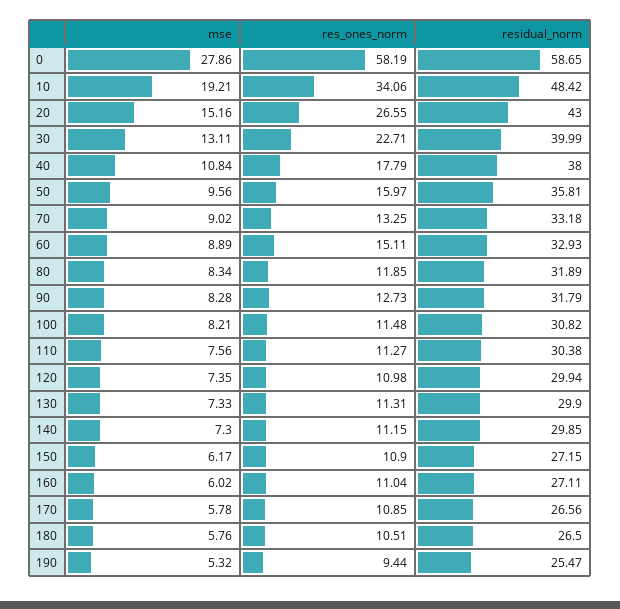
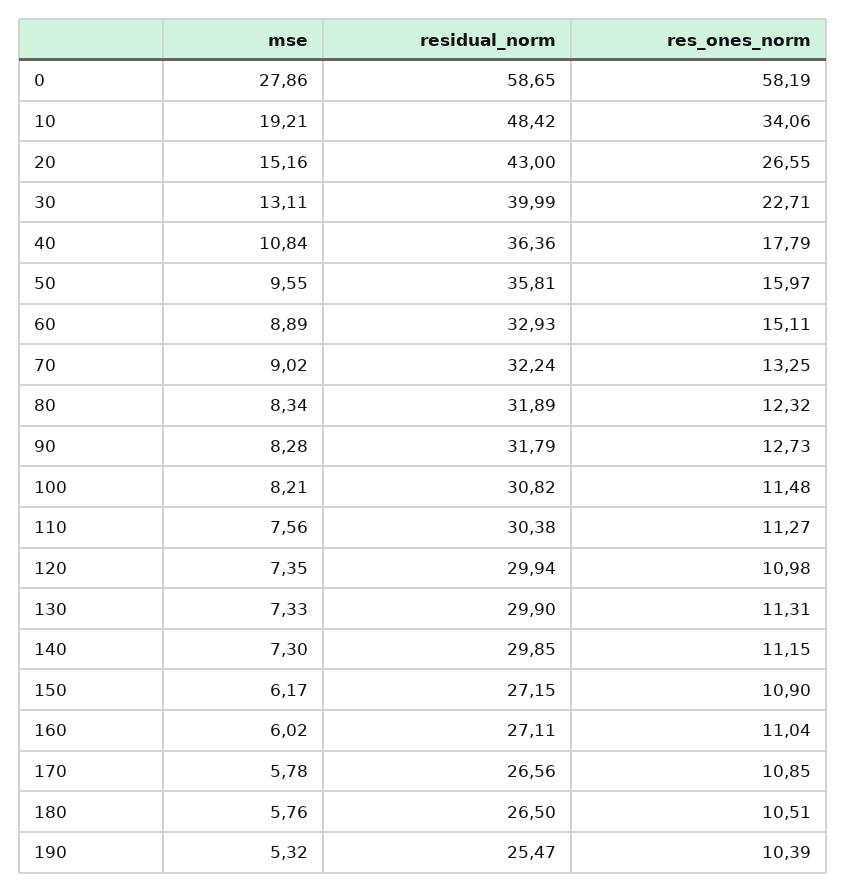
residual_norm, 40: 38 -> 36.36
mse, 50: 9.56 -> 9.55
residual_norm, 70: 33.18 -> 32.24
res_ones_norm, 80: 11.85 -> 12.32
res_ones_norm, 190: 9.44 -> 10.39

